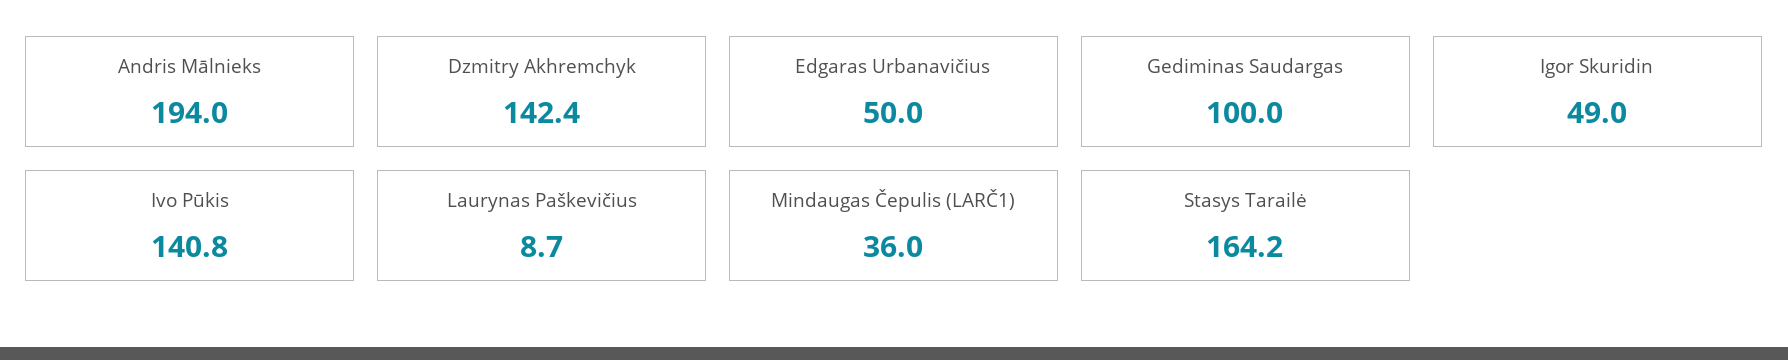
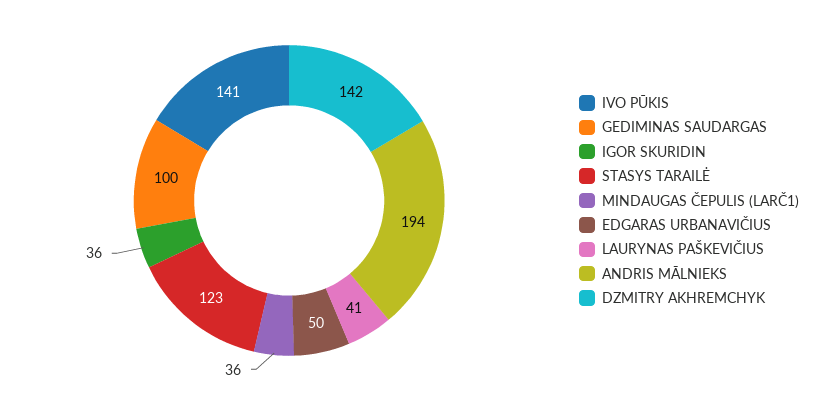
Igor Skuridin: 49 -> 36
Laurynas Paškevičius: 8.7 -> 41
Stasys Tarailė: 164.2 -> 123

